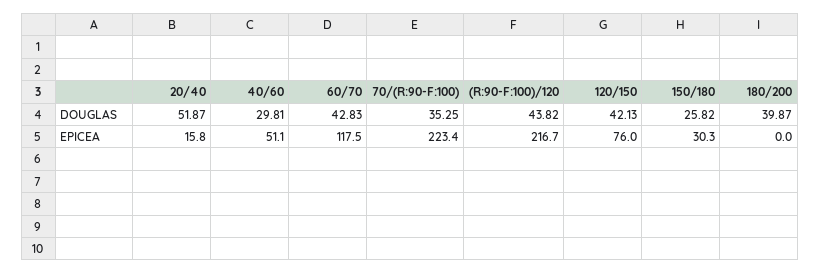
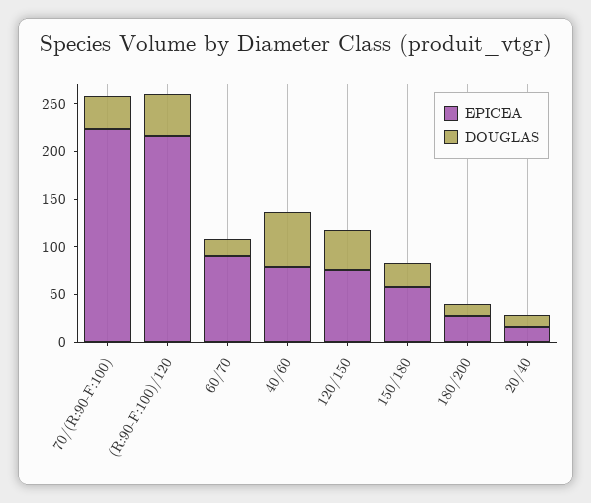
DOUGLAS, 20/40: 51.87 -> 10
DOUGLAS, 40/60: 29.81 -> 60
DOUGLAS, 60/70: 42.83 -> 20
DOUGLAS, 180/200: 39.87 -> 10
EPICEA, 40/60: 51.1 -> 80
EPICEA, 60/70: 117.5 -> 90
EPICEA, 150/180: 30.3 -> 60
EPICEA, 180/200: 0 -> 30

